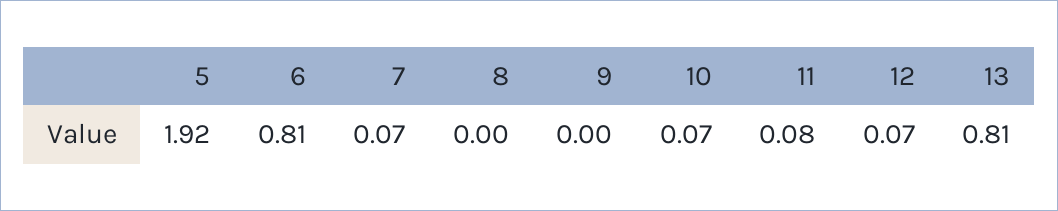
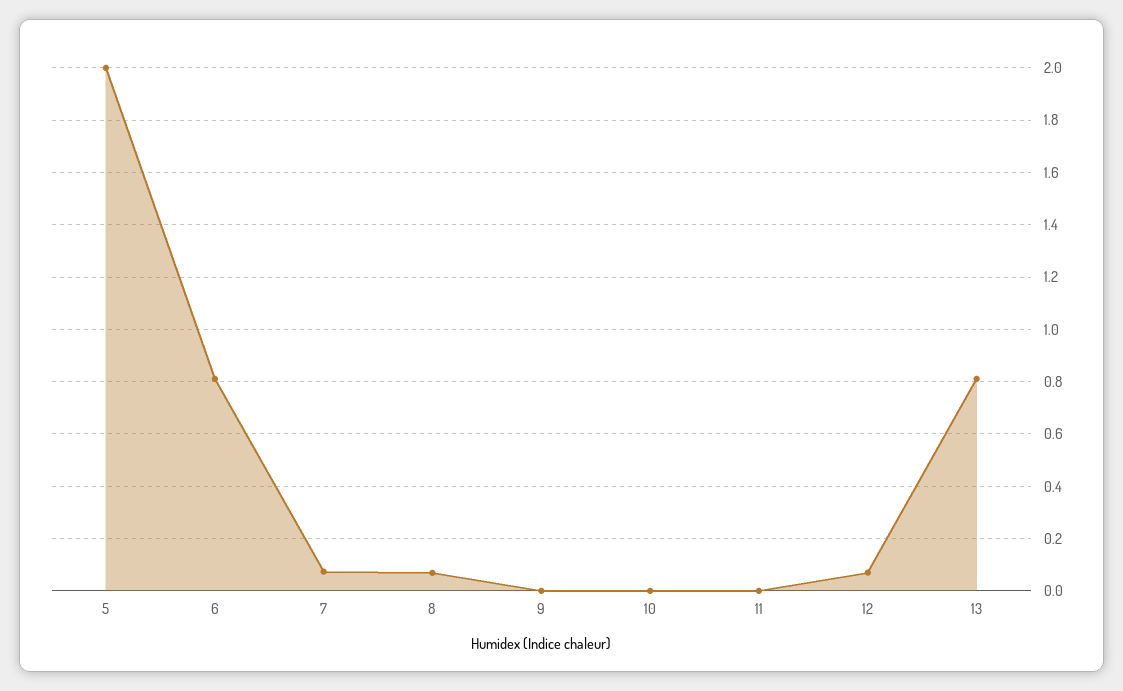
5: 1.92 -> 2
8: 0 -> 0.075
10: 0.07 -> 0
11: 0.08 -> 0

